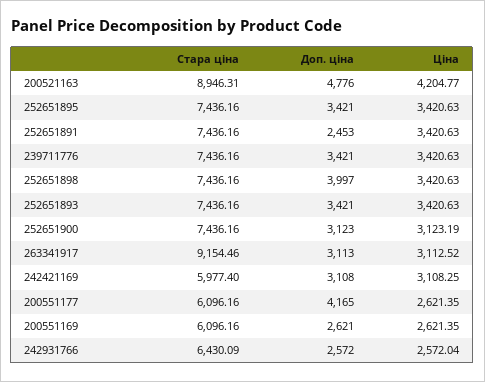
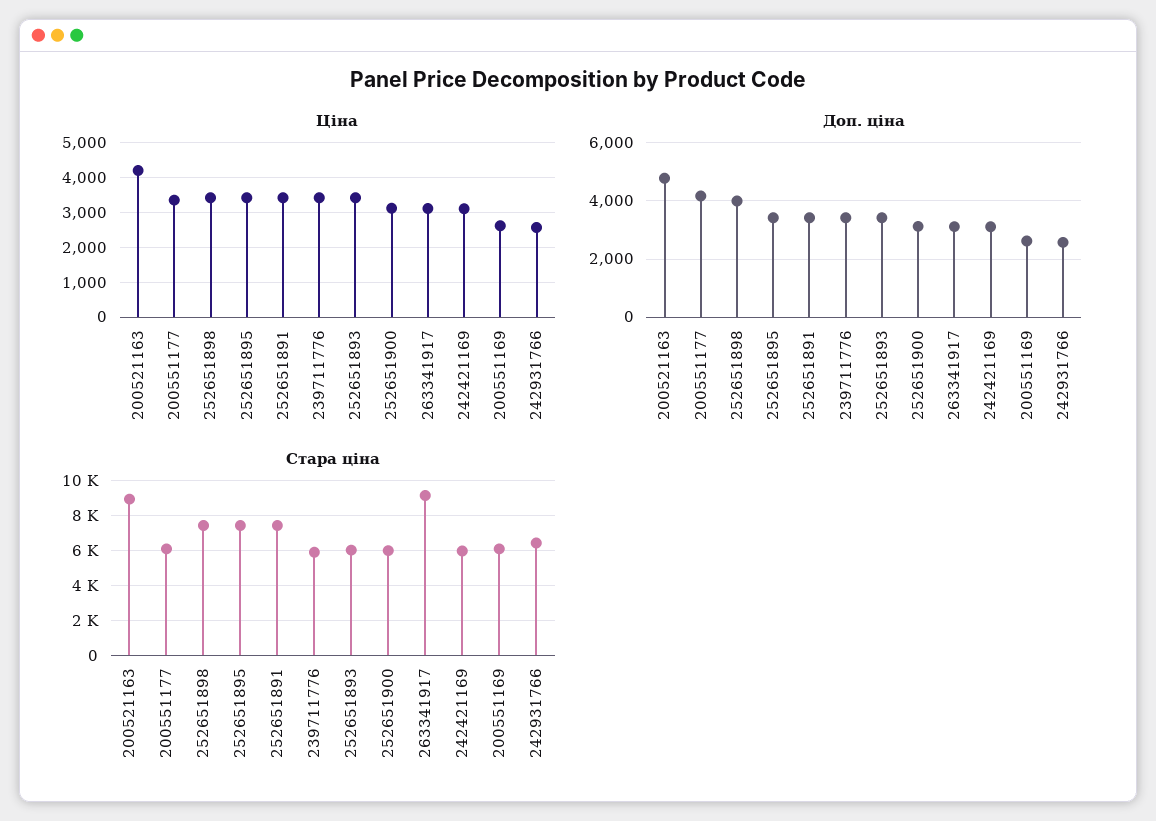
Доп. ціна, 252651891: 2453 -> 3500
Стара ціна, 239711776: 7436.16 -> 6000
Стара ціна, 252651893: 7436.16 -> 6000
Стара ціна, 252651900: 7436.16 -> 6000
Ціна, 200551177: 2621.35 -> 3400

